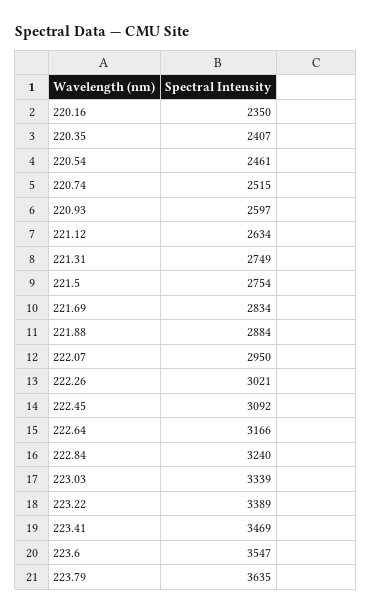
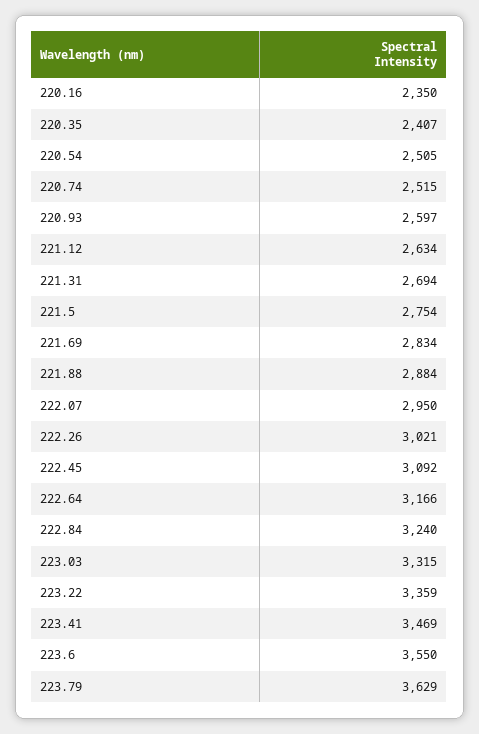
220.54: 2461 -> 2505
221.31: 2749 -> 2694
223.03: 3339 -> 3315
223.22: 3389 -> 3359
223.6: 3547 -> 3550
223.79: 3635 -> 3629

